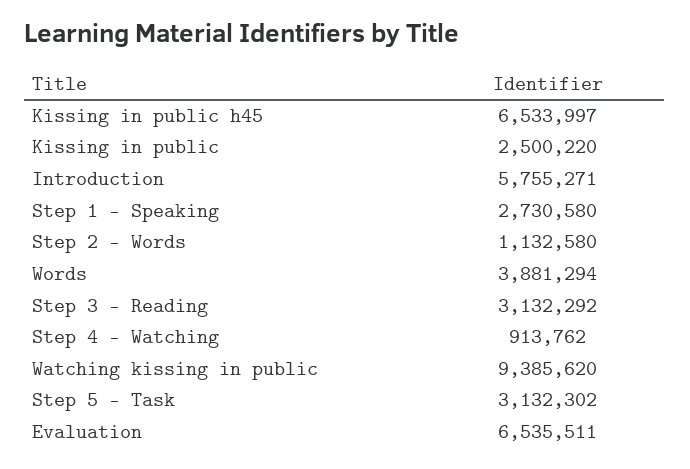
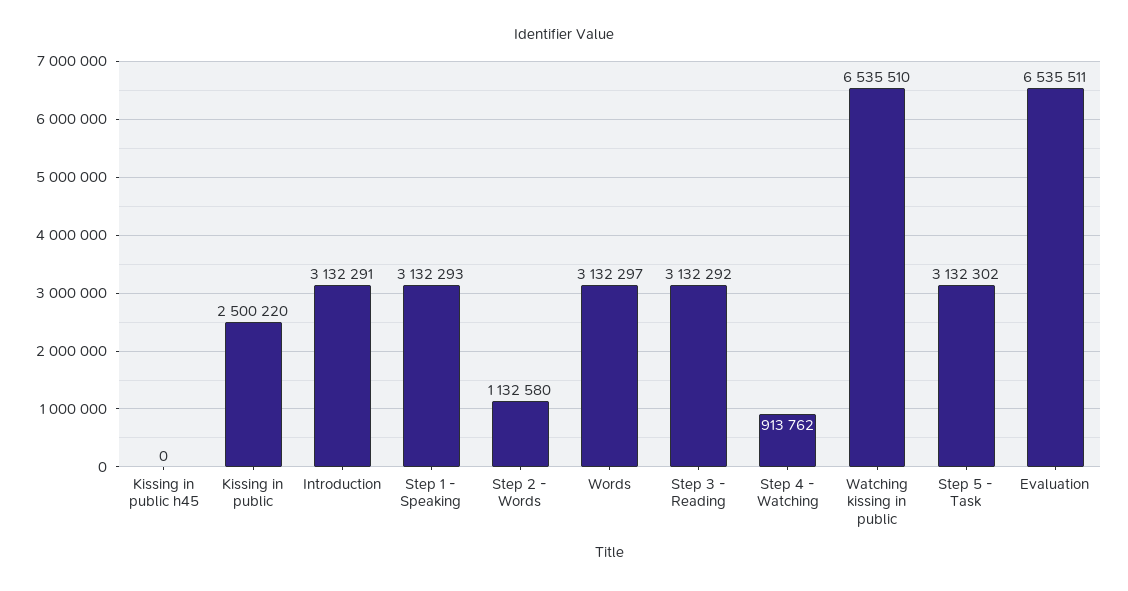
Kissing in public h45: 6533997 -> 0
Introduction: 5755271 -> 3132291
Step 1 - Speaking: 2730580 -> 3132293
Words: 3881294 -> 3132297
Watching kissing in public: 9385620 -> 6535510

